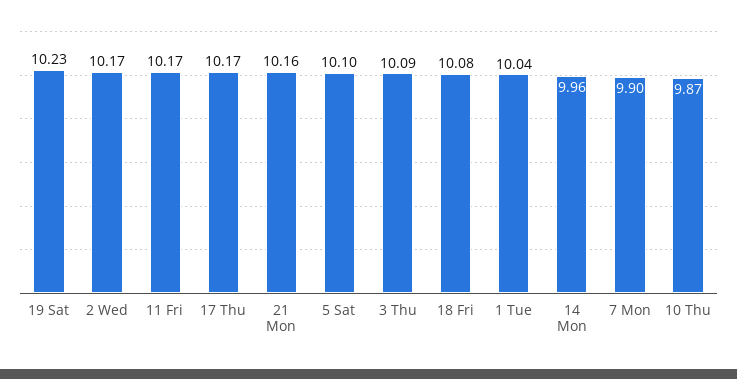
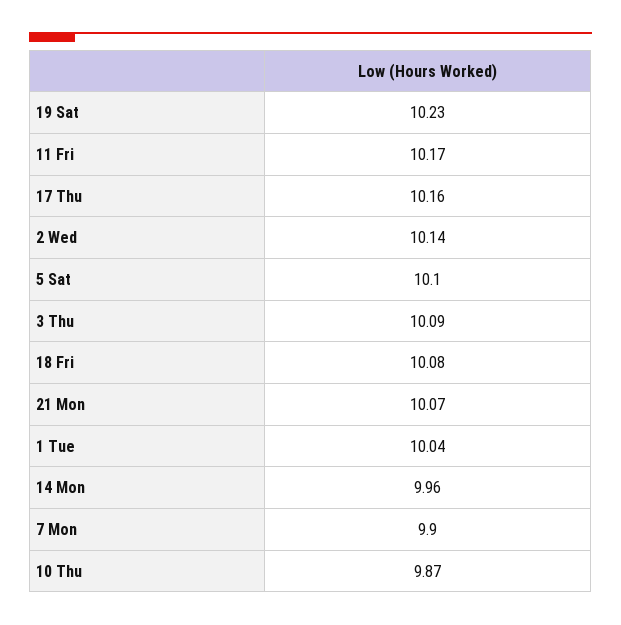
2 Wed: 10.17 -> 10.14
17 Thu: 10.17 -> 10.16
21 Mon: 10.16 -> 10.07

